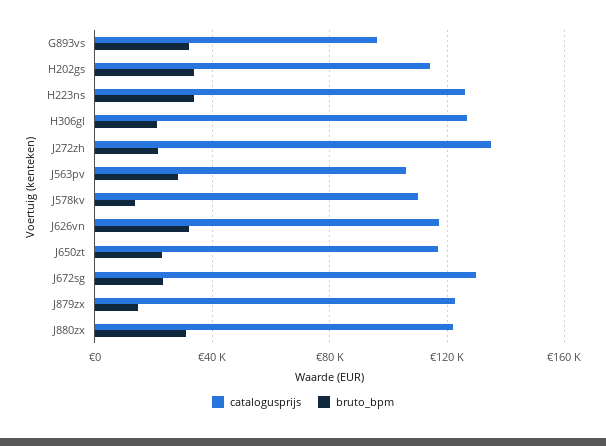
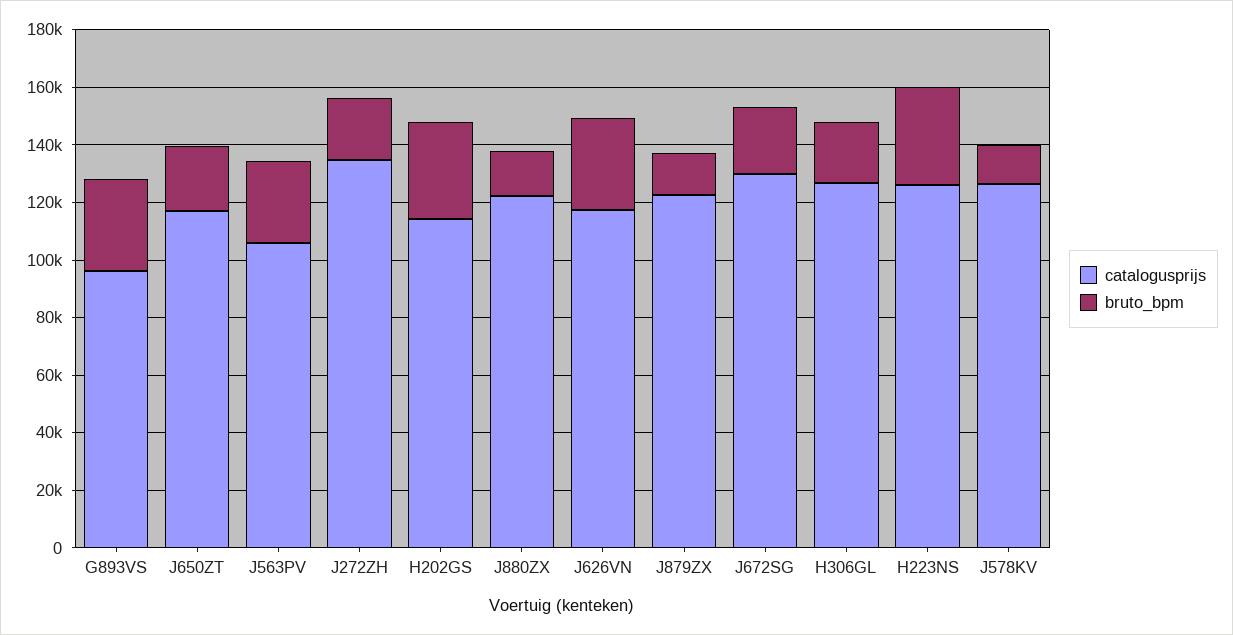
catalogusprijs, J578kv: 110000 -> 125000
bruto_bpm, J880zx: 30000 -> 15000

